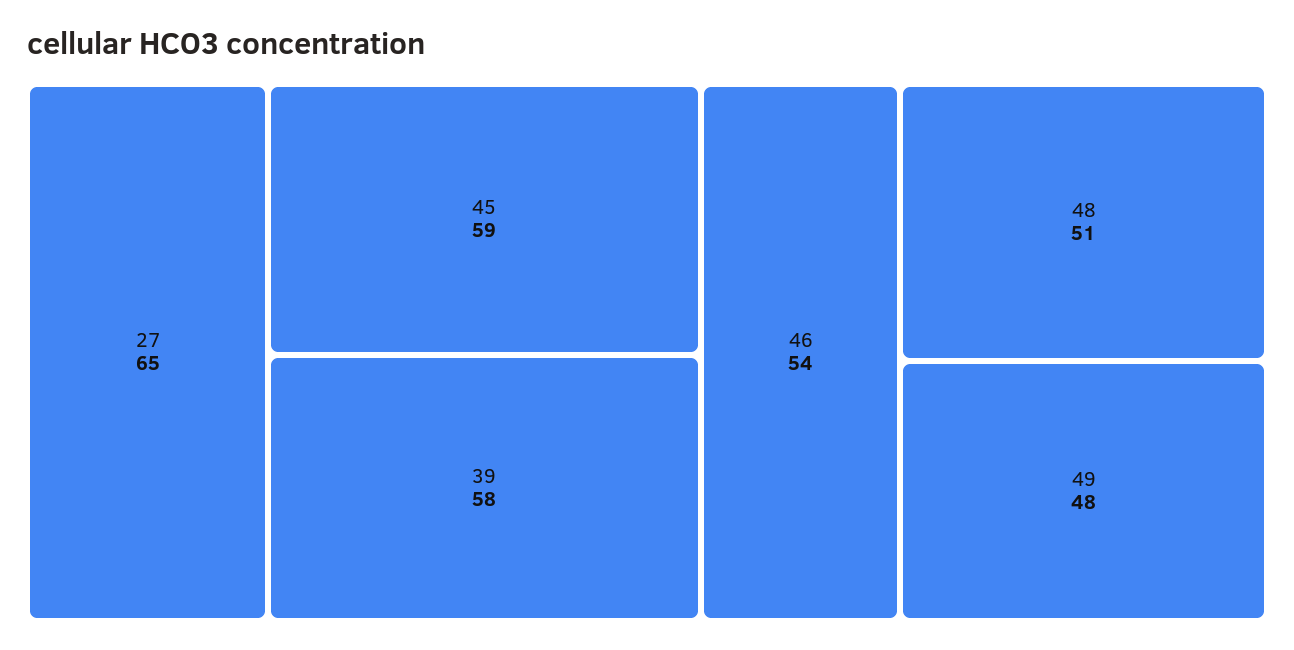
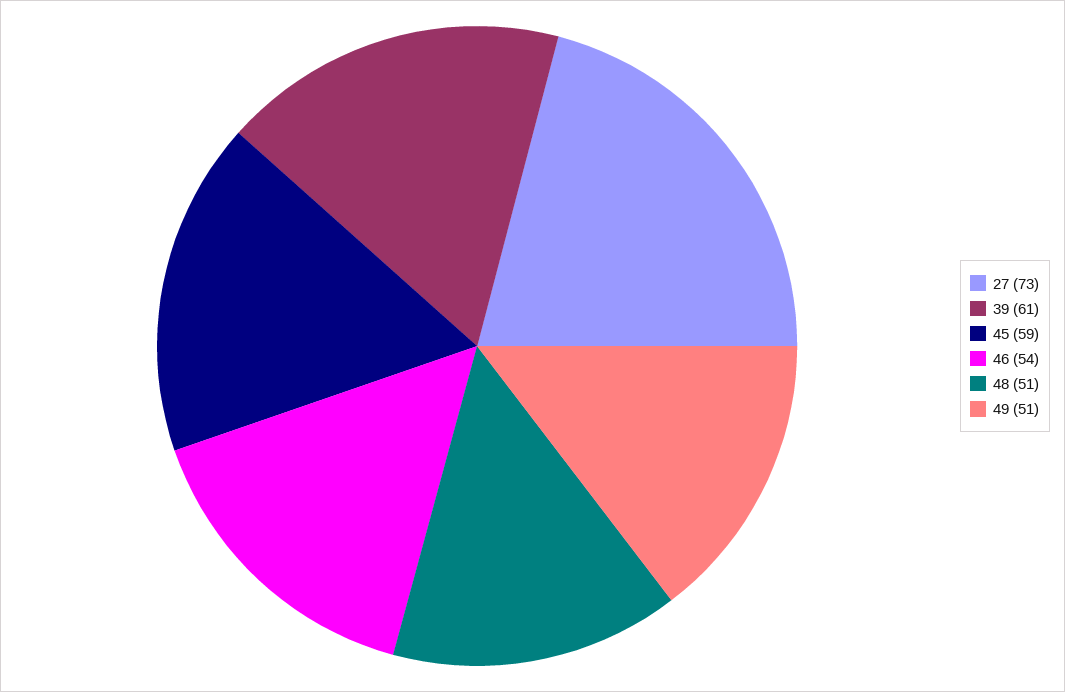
27: 65 -> 73
39: 58 -> 61
49: 48 -> 51

